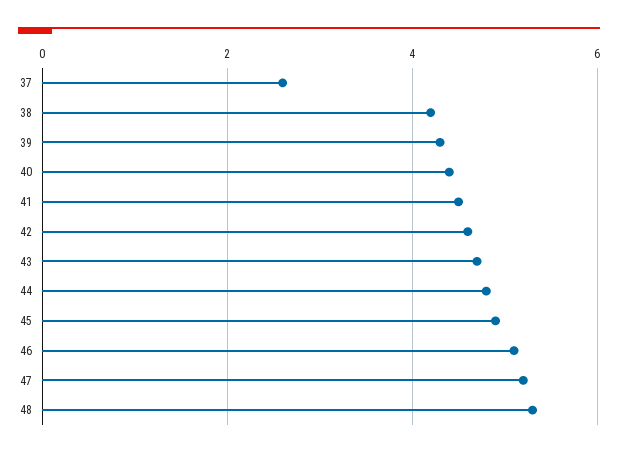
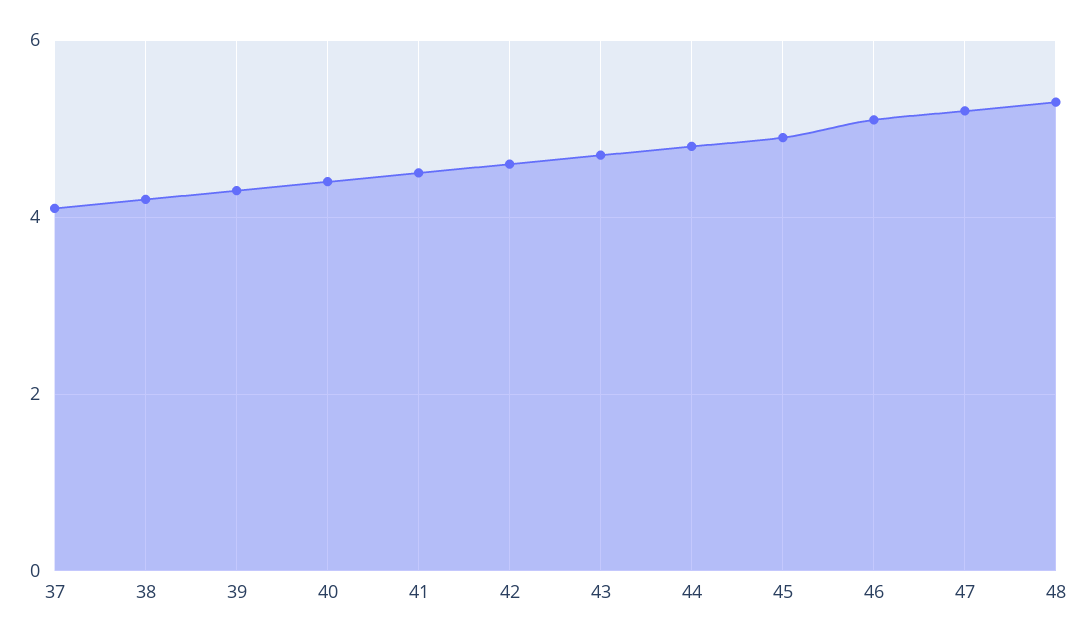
37: 2.5 -> 4

